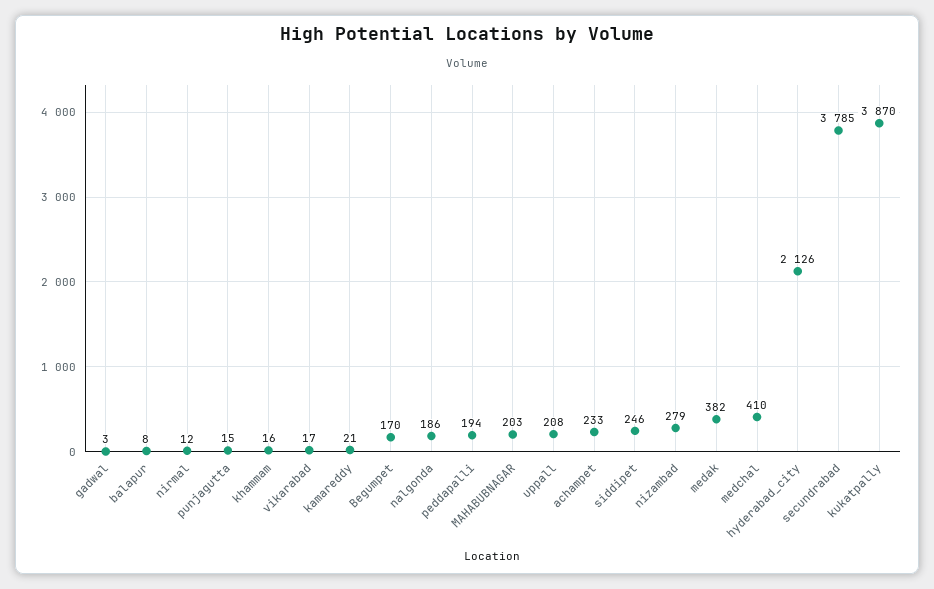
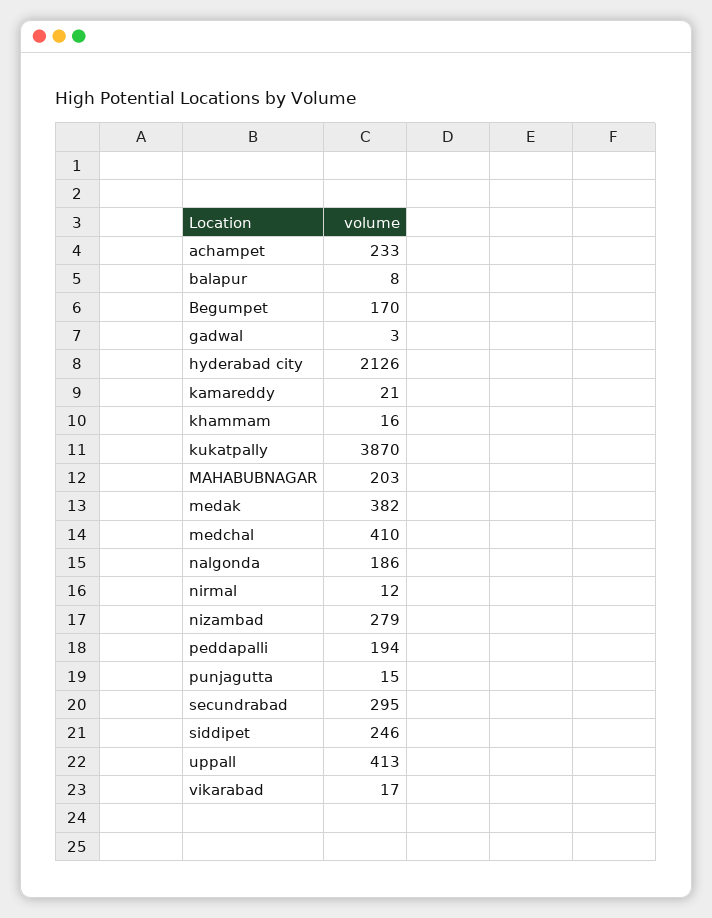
uppall: 208 -> 413
secundrabad: 3785 -> 295

